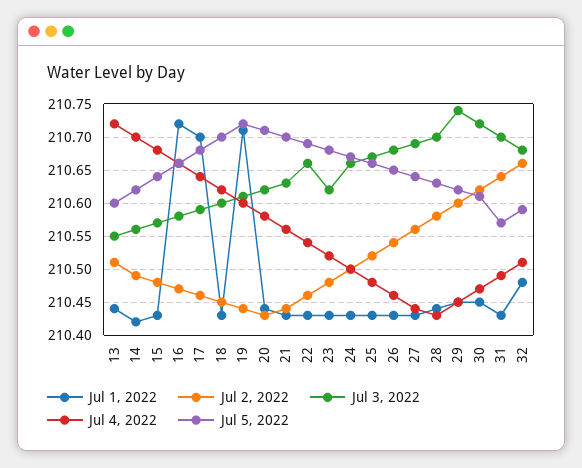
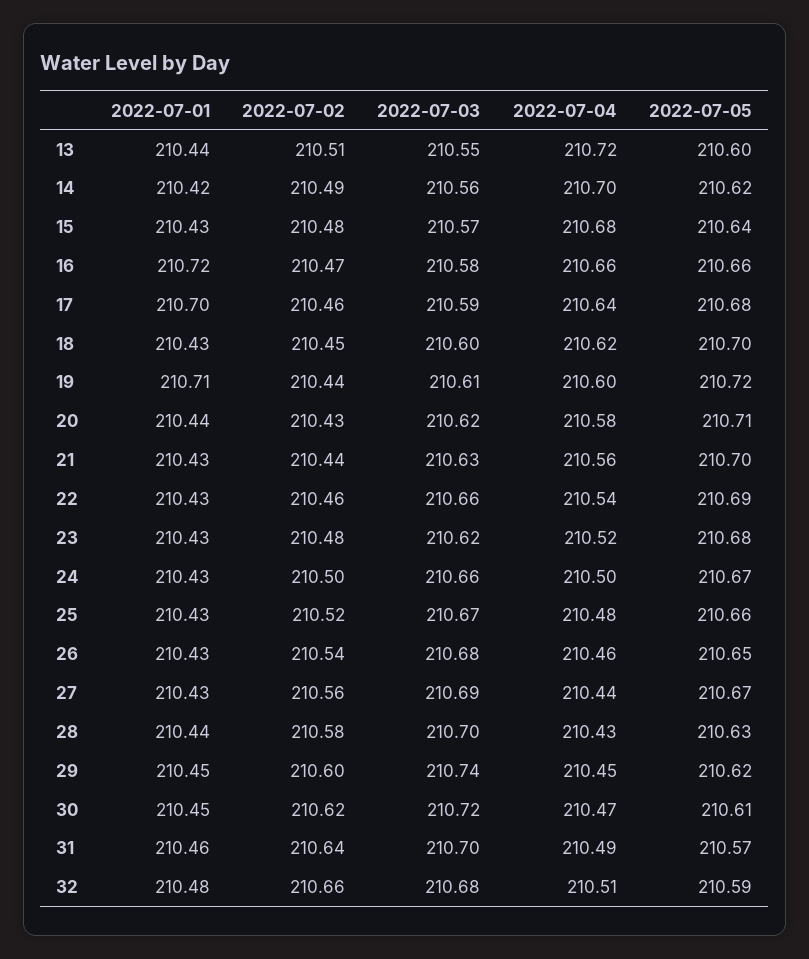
Jul 5, 2022, 27: 210.64 -> 210.67
Jul 1, 2022, 31: 210.43 -> 210.46

